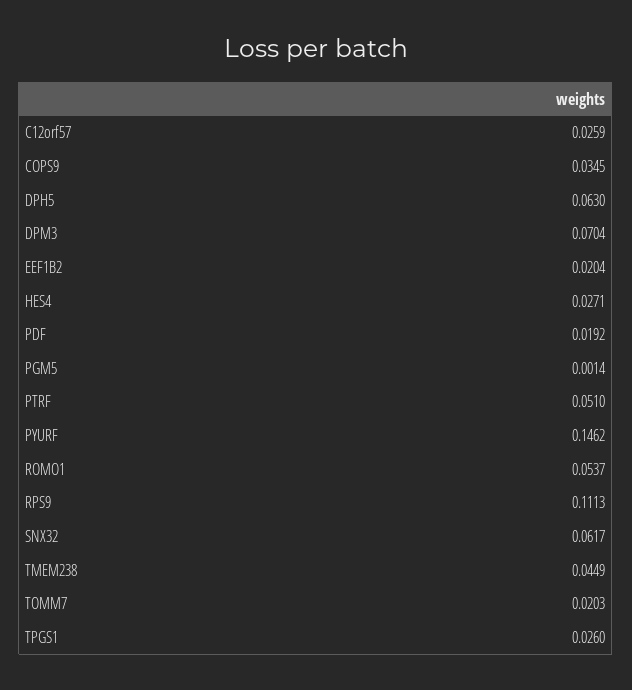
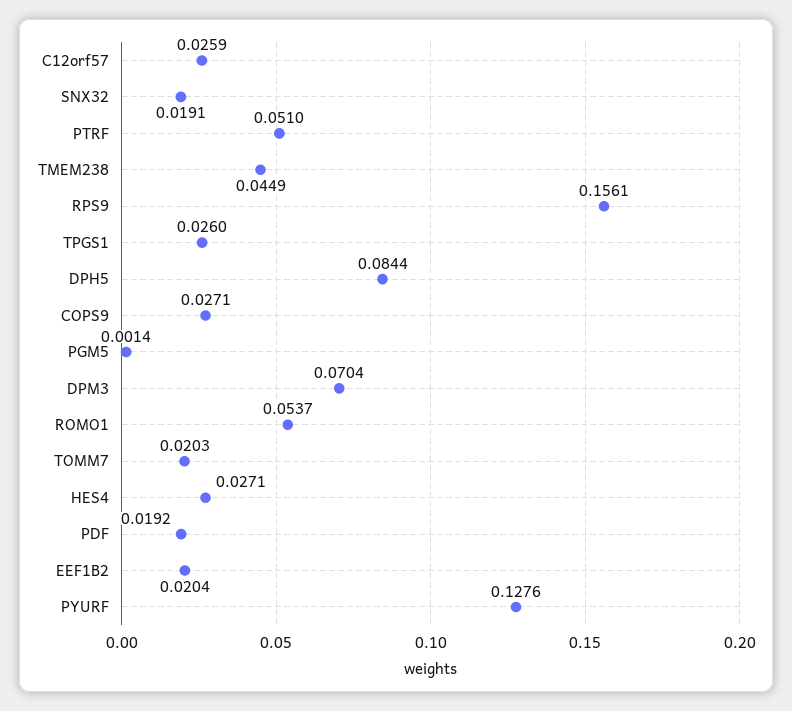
COPS9: 0.0345 -> 0.0271
DPH5: 0.063 -> 0.0844
PYURF: 0.1462 -> 0.1276
RPS9: 0.1113 -> 0.1561
SNX32: 0.0617 -> 0.0191

